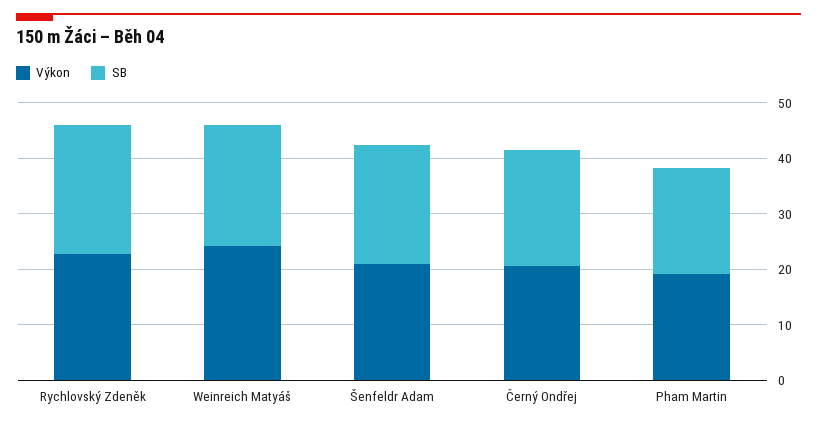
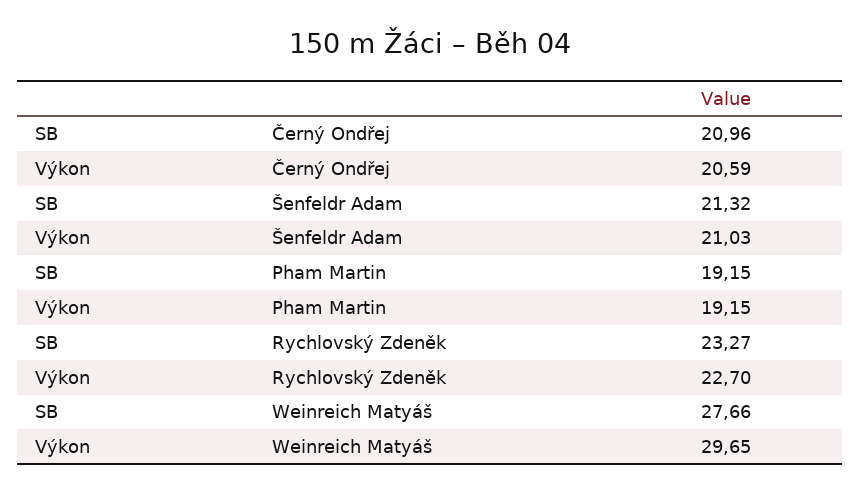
Výkon, Weinreich Matyáš: 24 -> 29.65
SB, Weinreich Matyáš: 22 -> 27.66

